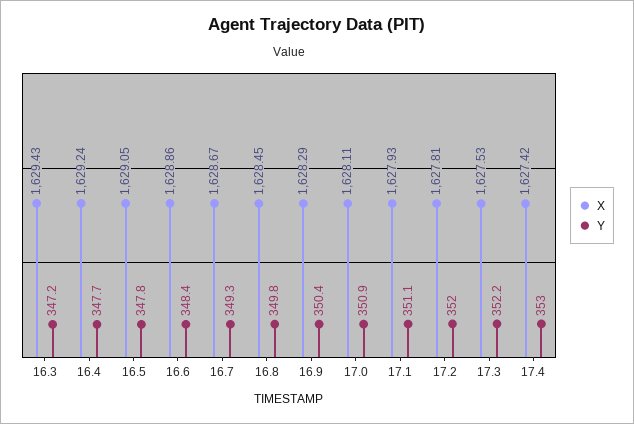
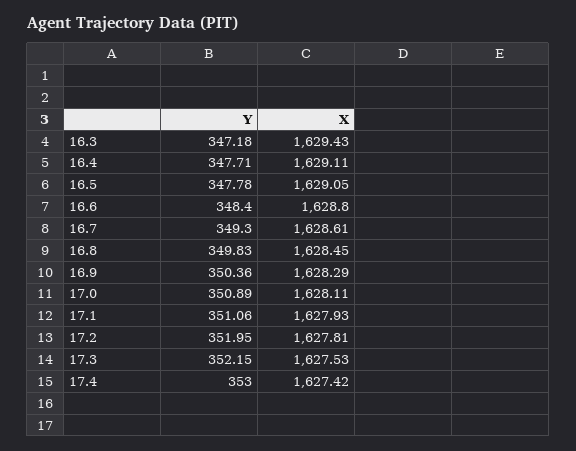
X, 16.4: 1629.24 -> 1629.11
X, 16.6: 1628.86 -> 1628.8
X, 16.7: 1628.67 -> 1628.61

